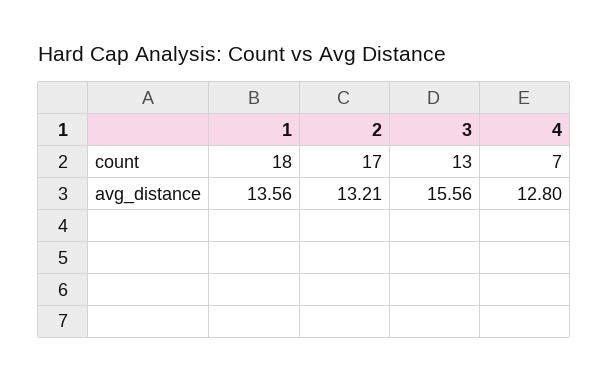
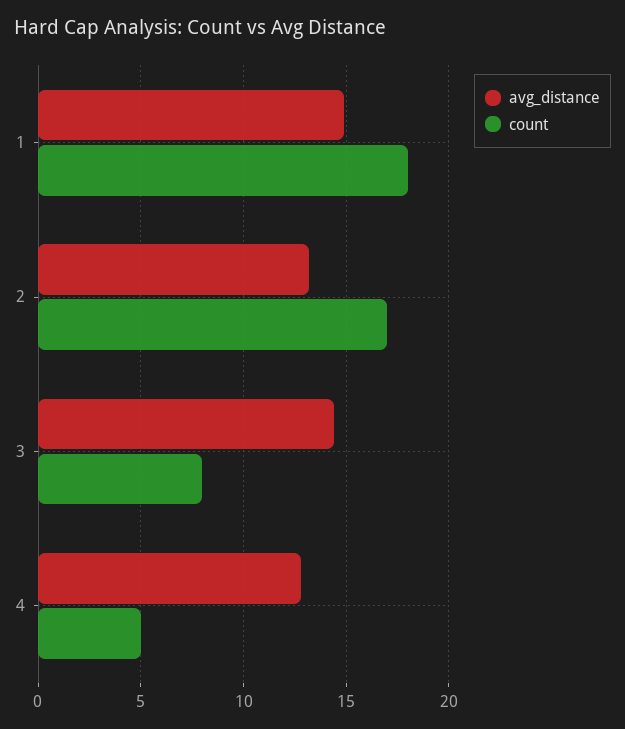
count, 3: 13 -> 8
count, 4: 7 -> 5
avg_distance, 1: 13.56 -> 15
avg_distance, 3: 15.56 -> 14.5

